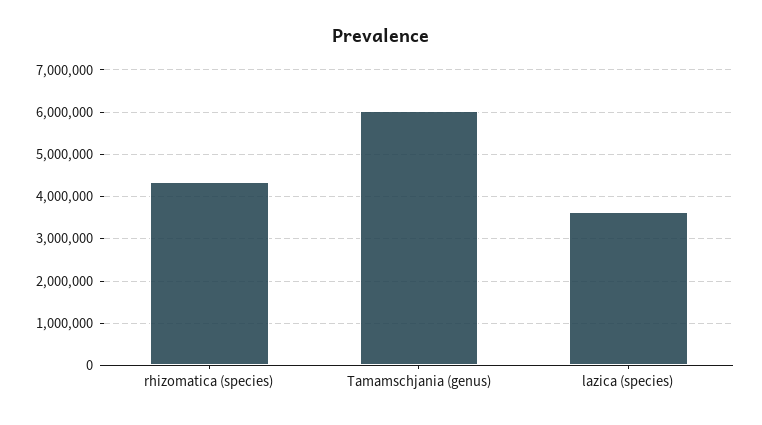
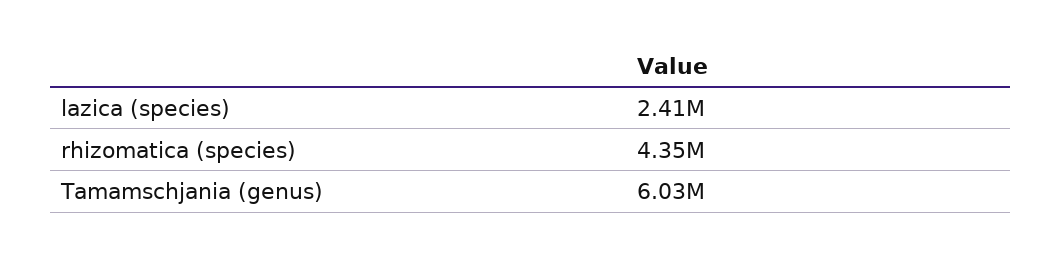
lazica (species): 3600000 -> 2410000

